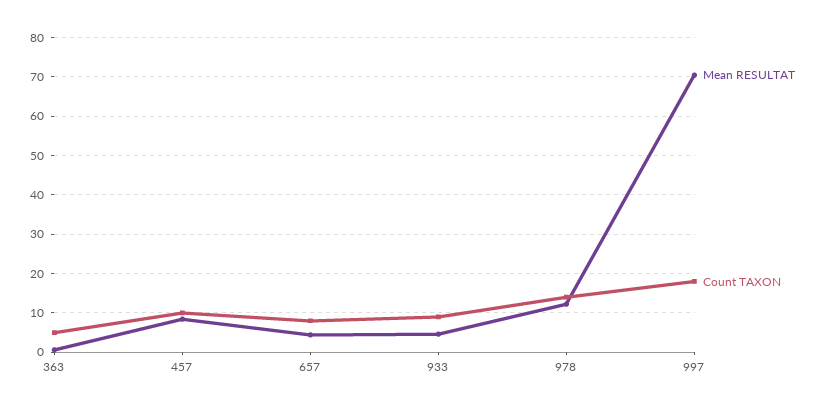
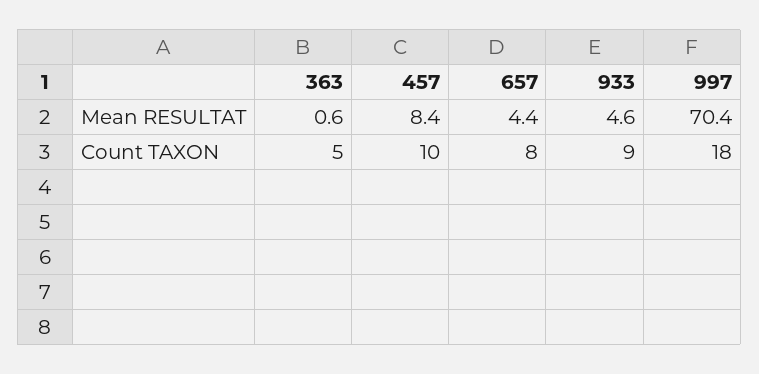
Mean RESULTAT, 978: 12 -> none
Count TAXON, 978: 14 -> none

